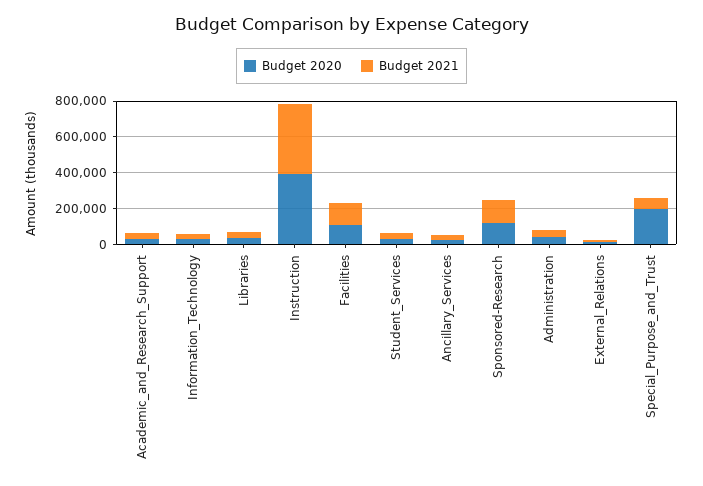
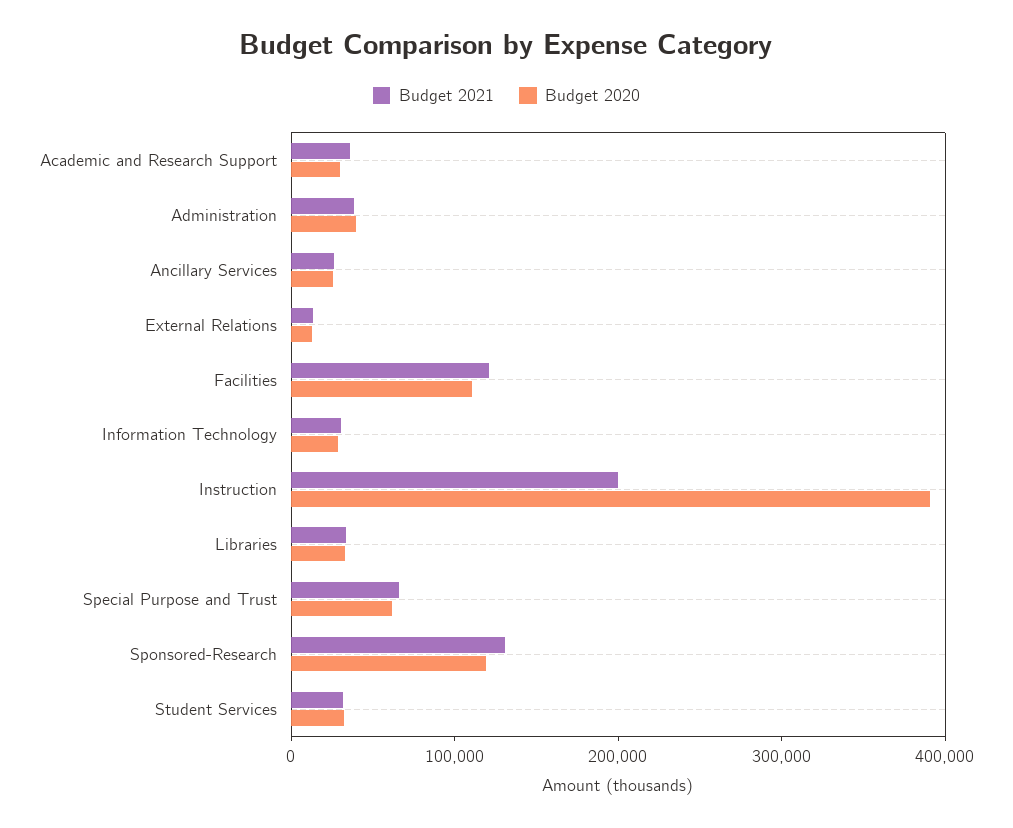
Budget 2021, Instruction: 400000 -> 200000
Budget 2020, Special_Purpose_and_Trust: 200000 -> 60000

